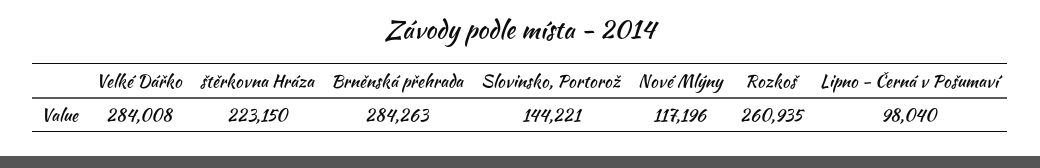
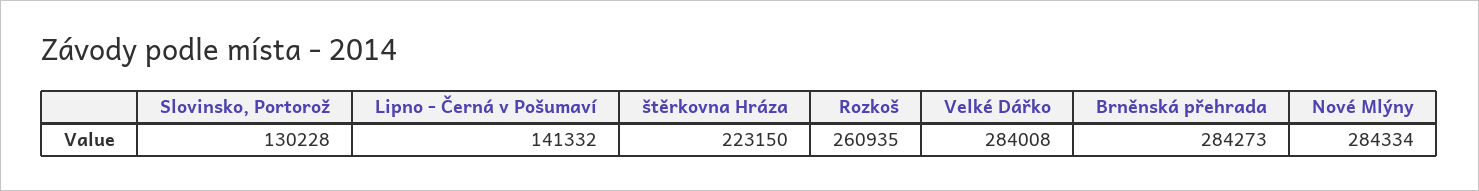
Brněnská přehrada: 284263 -> 284273
Slovinsko, Portorož: 144221 -> 130228
Nové Mlýny: 117196 -> 284334
Lipno - Černá v Pošumaví: 98040 -> 141332

